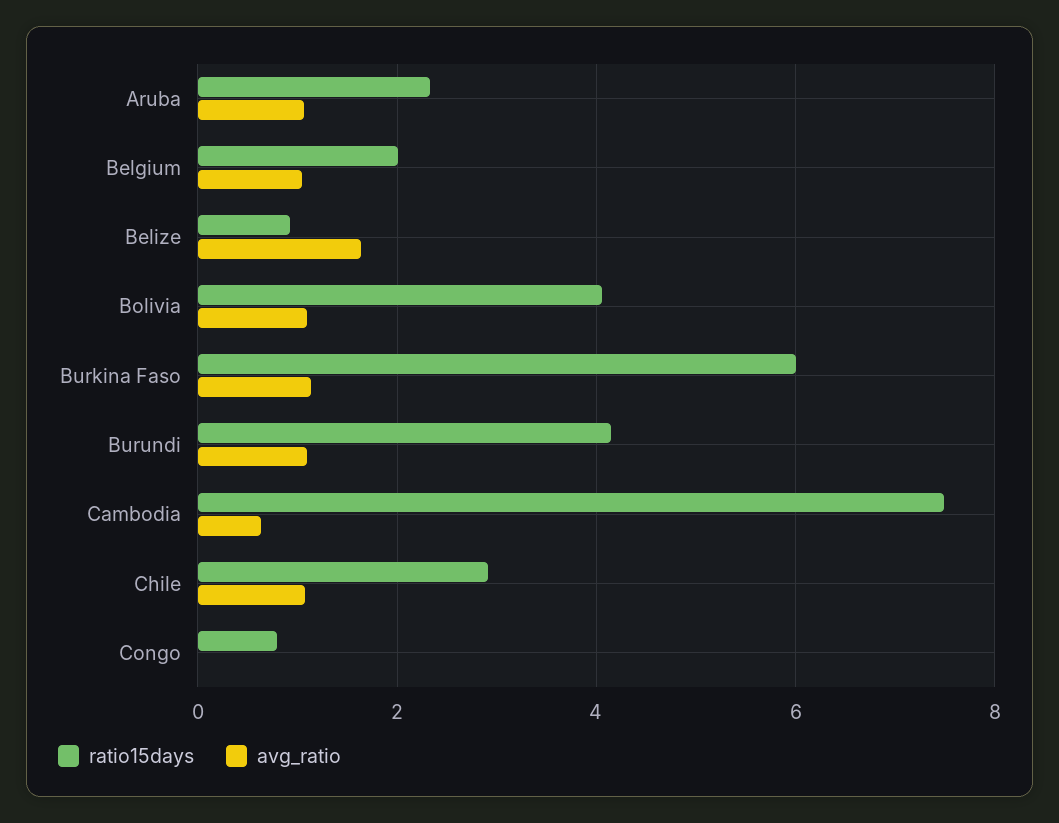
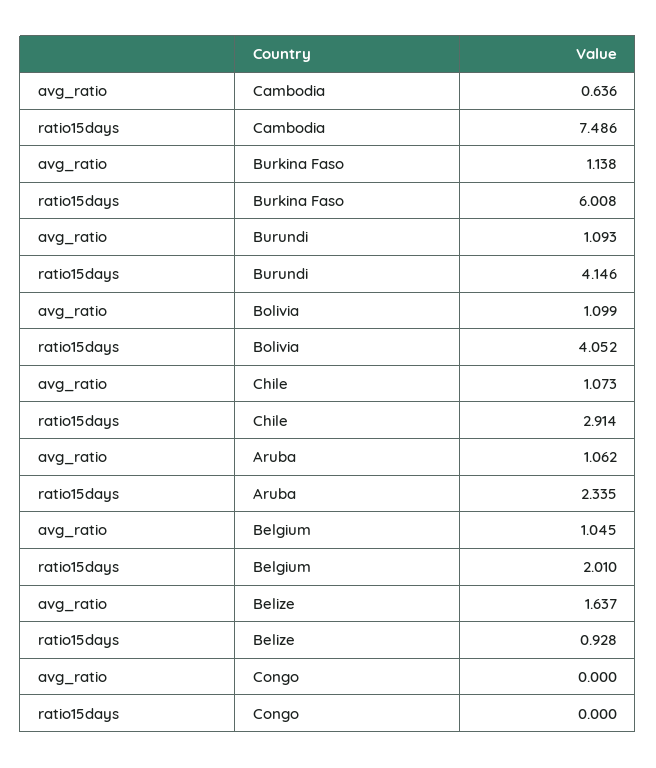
ratio15days, Congo: 0.8 -> 0

